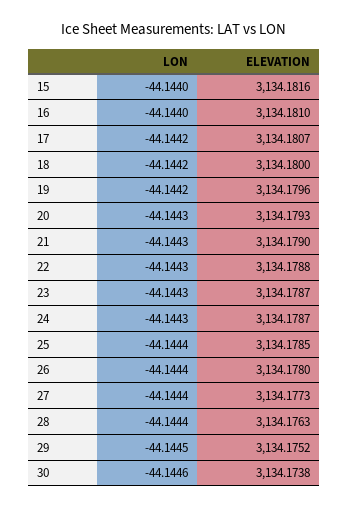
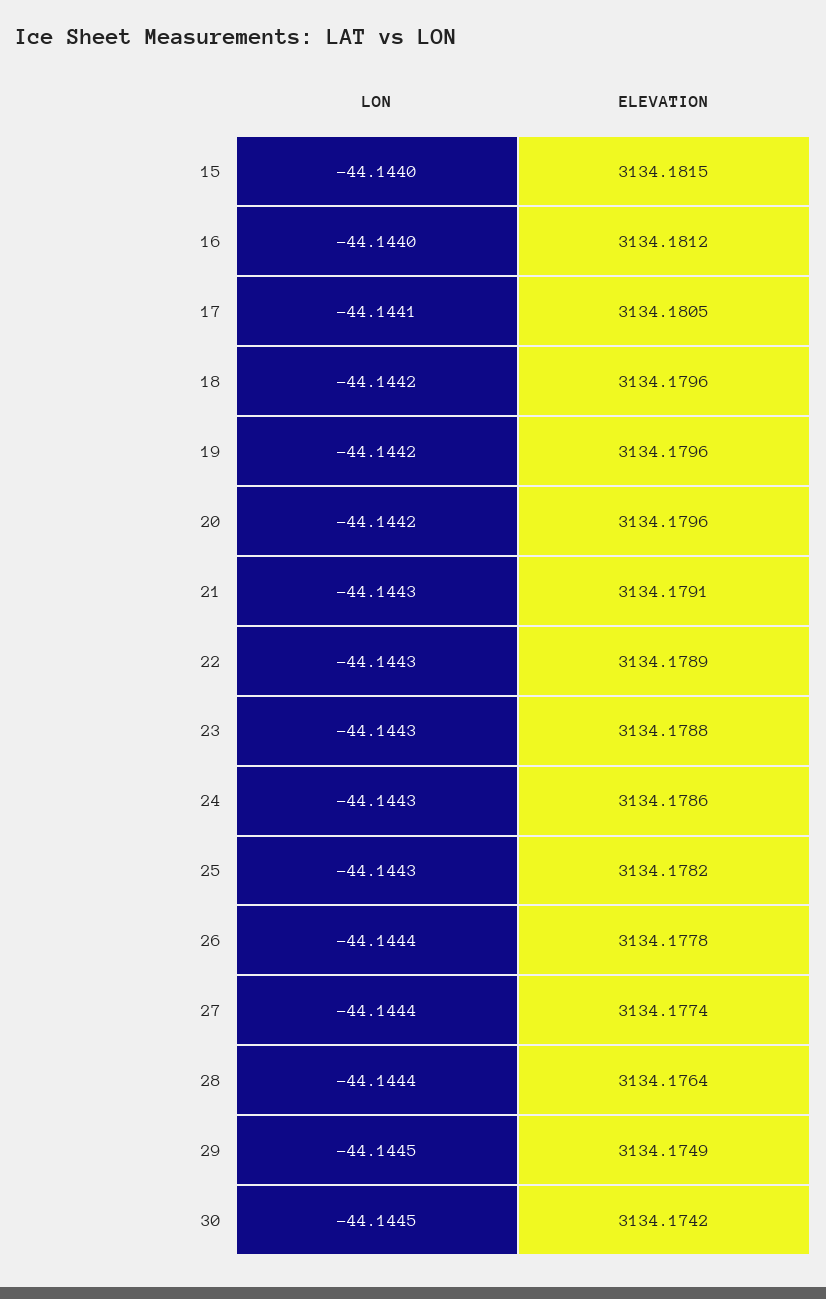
ELEVATION, 15: 3134.1816 -> 3134.1815
ELEVATION, 16: 3134.181 -> 3134.1812
LON, 17: -44.1442 -> -44.1441
ELEVATION, 17: 3134.1807 -> 3134.1805
ELEVATION, 18: 3134.18 -> 3134.1796
LON, 20: -44.1443 -> -44.1442
ELEVATION, 20: 3134.1793 -> 3134.1796
ELEVATION, 21: 3134.179 -> 3134.1791
ELEVATION, 22: 3134.1788 -> 3134.1789
ELEVATION, 23: 3134.1787 -> 3134.1788
ELEVATION, 24: 3134.1787 -> 3134.1786
LON, 25: -44.1444 -> -44.1443
ELEVATION, 25: 3134.1785 -> 3134.1782
ELEVATION, 26: 3134.178 -> 3134.1778
ELEVATION, 27: 3134.1773 -> 3134.1774
ELEVATION, 28: 3134.1763 -> 3134.1764
ELEVATION, 29: 3134.1752 -> 3134.1749
LON, 30: -44.1446 -> -44.1445
ELEVATION, 30: 3134.1738 -> 3134.1742

